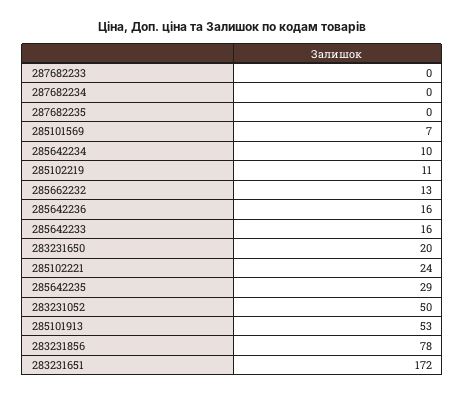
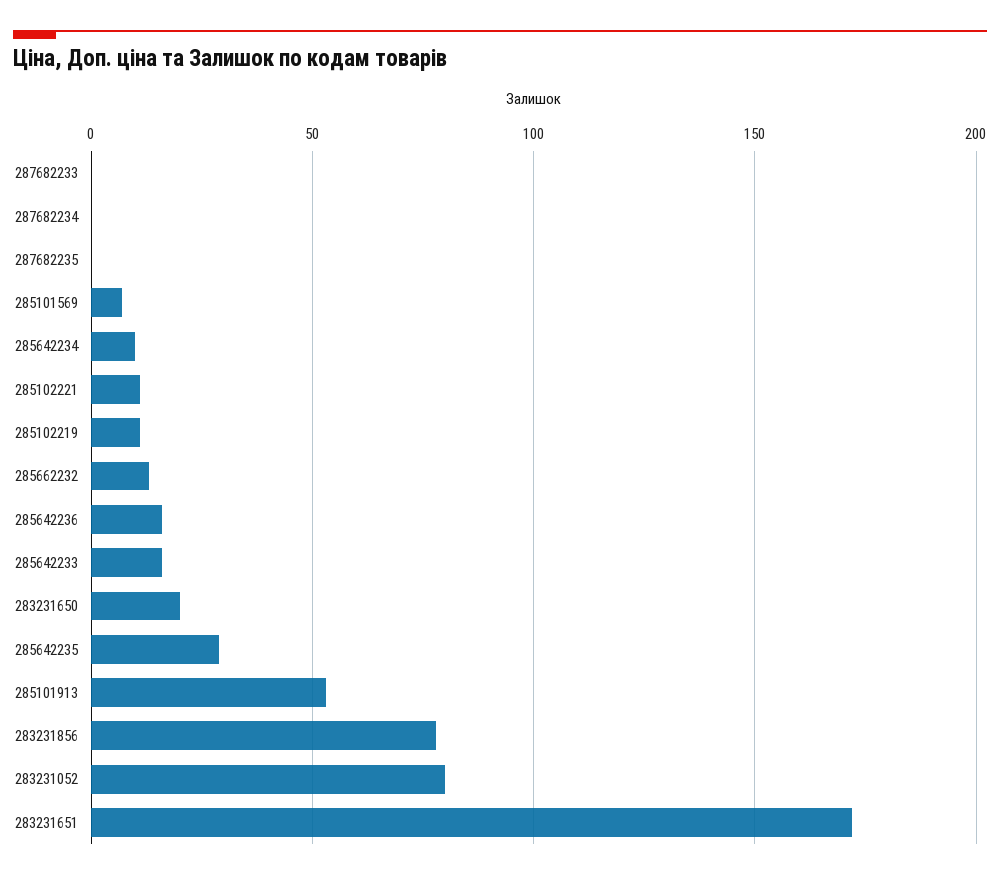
285102221: 24 -> 10
283231052: 50 -> 80

